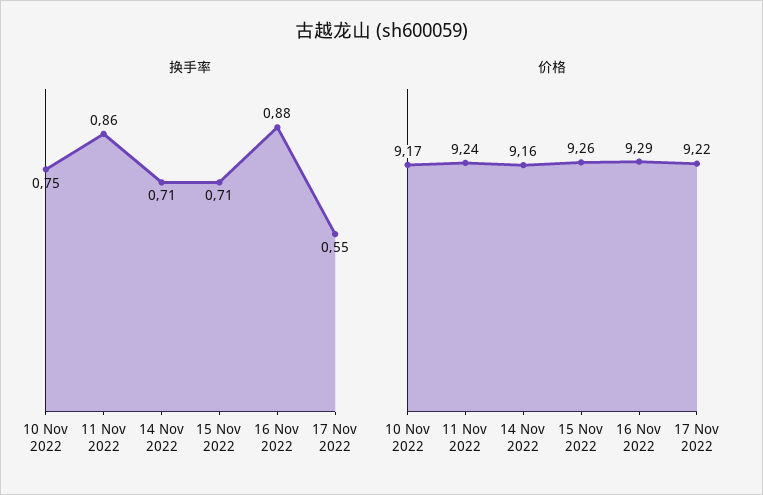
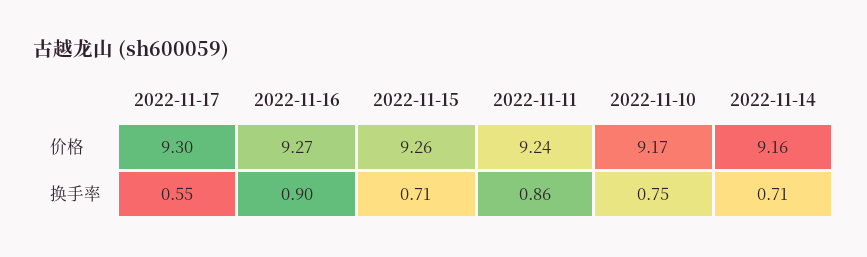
换手率, 16 Nov 2022: 0.88 -> 0.9
价格, 16 Nov 2022: 9.29 -> 9.27
价格, 17 Nov 2022: 9.22 -> 9.3

